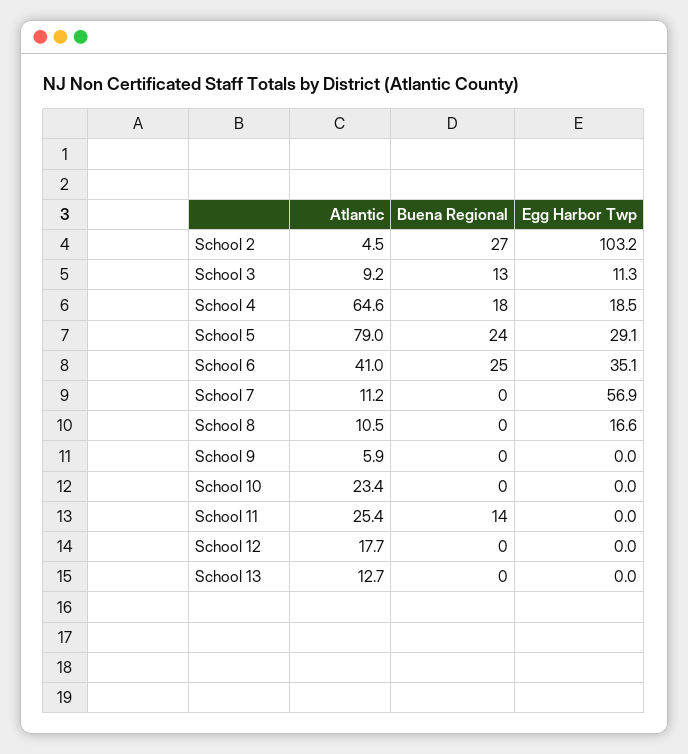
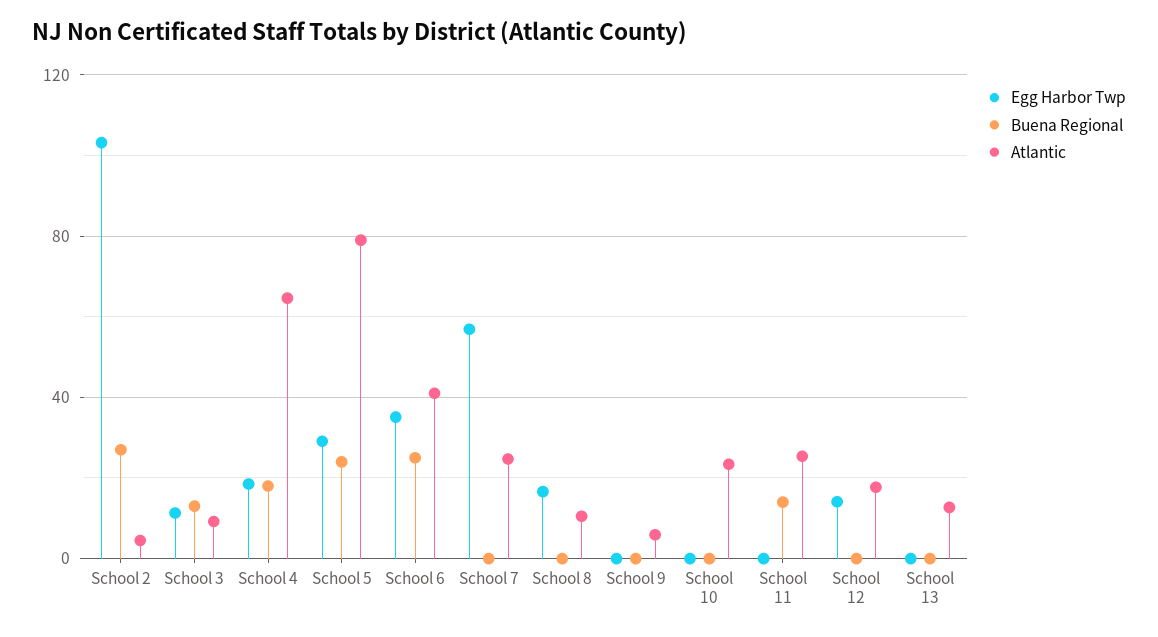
Atlantic, School 7: 11.2 -> 25
Egg Harbor Twp, School 12: 0 -> 15

